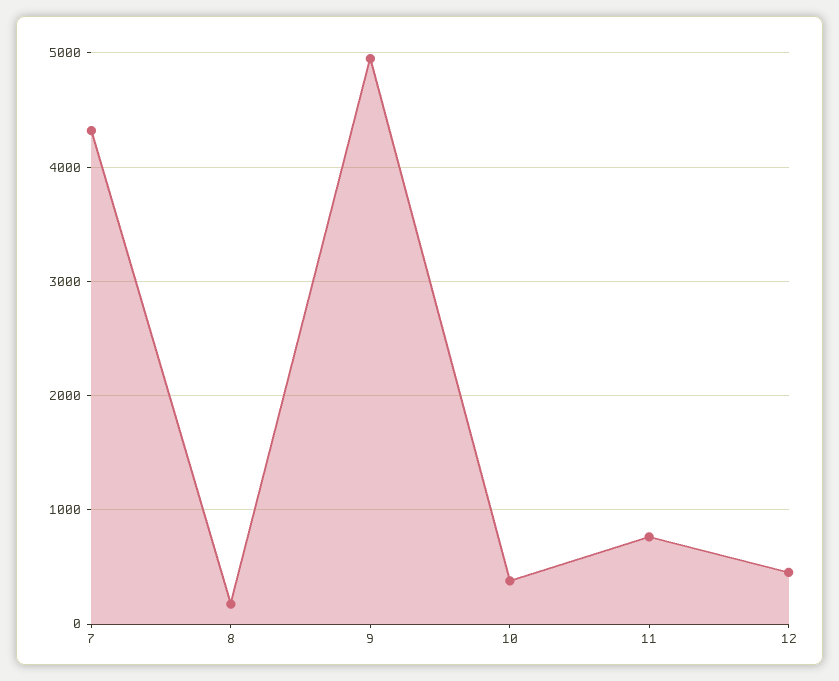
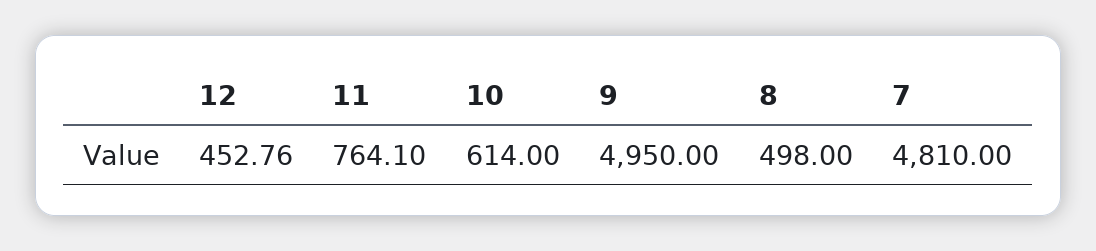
7: 4300 -> 4810
8: 200 -> 498
10: 400 -> 614

